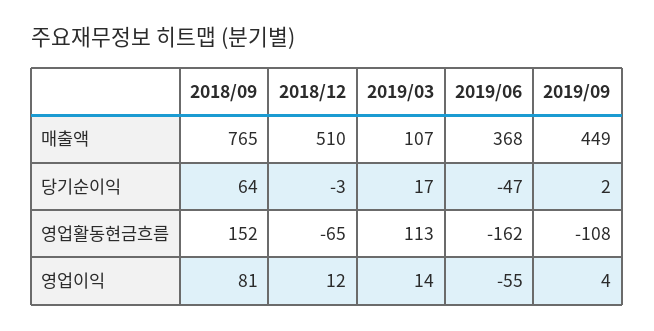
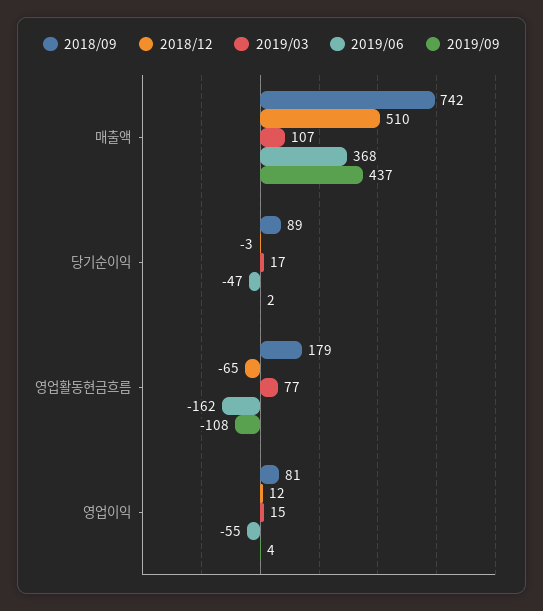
2018/09, 매출액: 765 -> 742
2019/09, 매출액: 449 -> 437
2018/09, 당기순이익: 64 -> 89
2018/09, 영업활동현금흐름: 152 -> 179
2019/03, 영업활동현금흐름: 113 -> 77
2019/03, 영업이익: 14 -> 15

